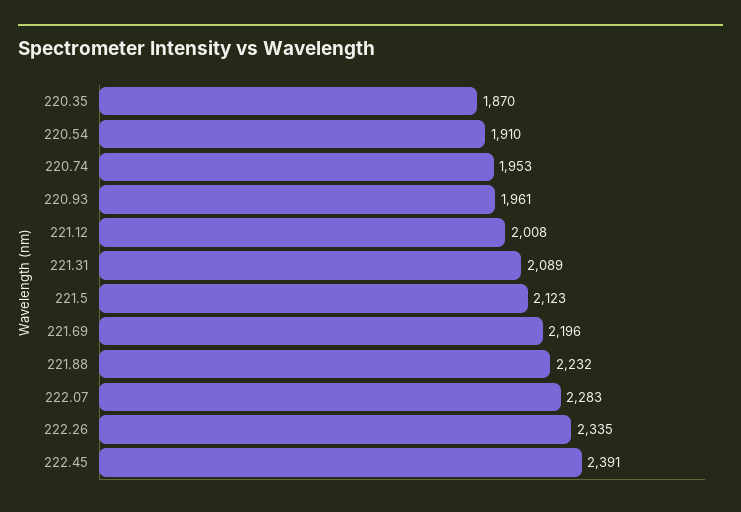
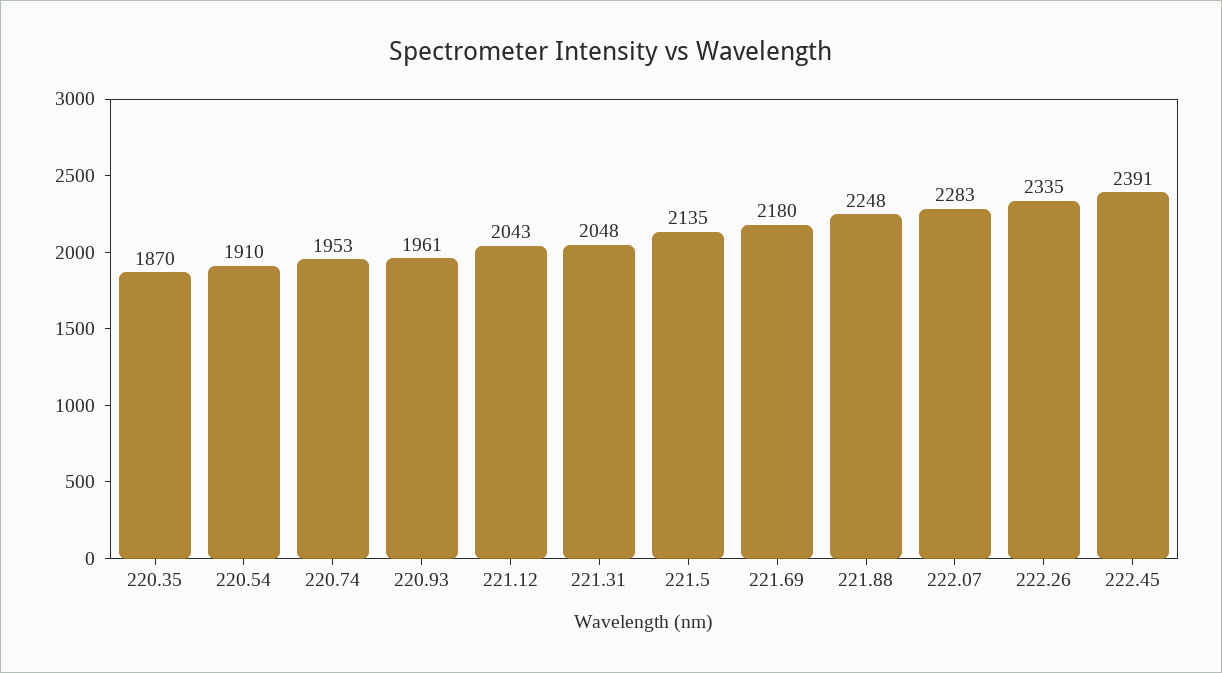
221.12: 2008 -> 2043
221.31: 2089 -> 2048
221.5: 2123 -> 2135
221.69: 2196 -> 2180
221.88: 2232 -> 2248

